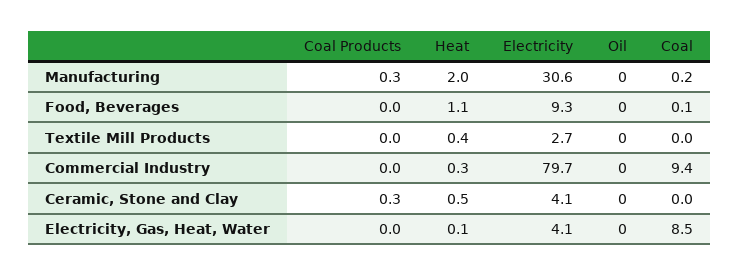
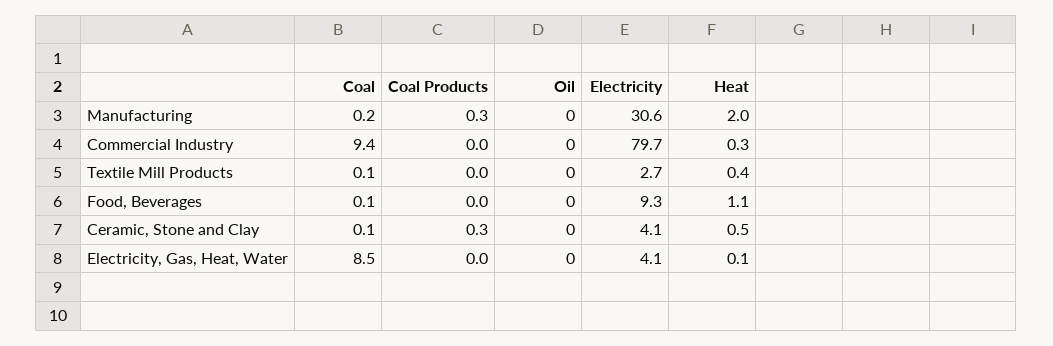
Coal, Textile Mill Products: 0 -> 0.1
Coal, Ceramic, Stone and Clay: 0 -> 0.1

